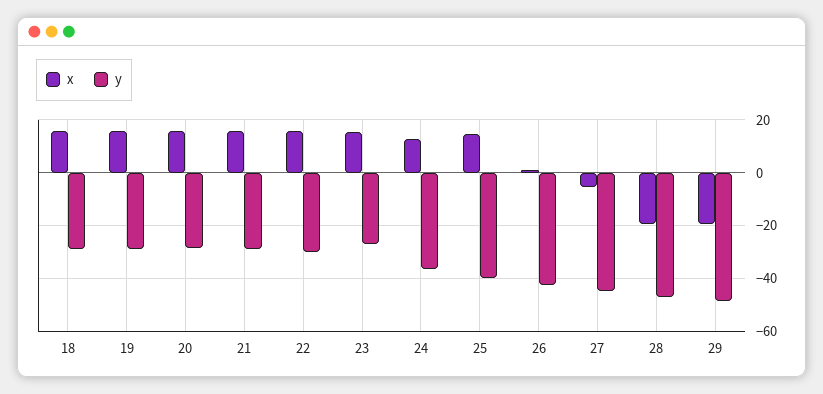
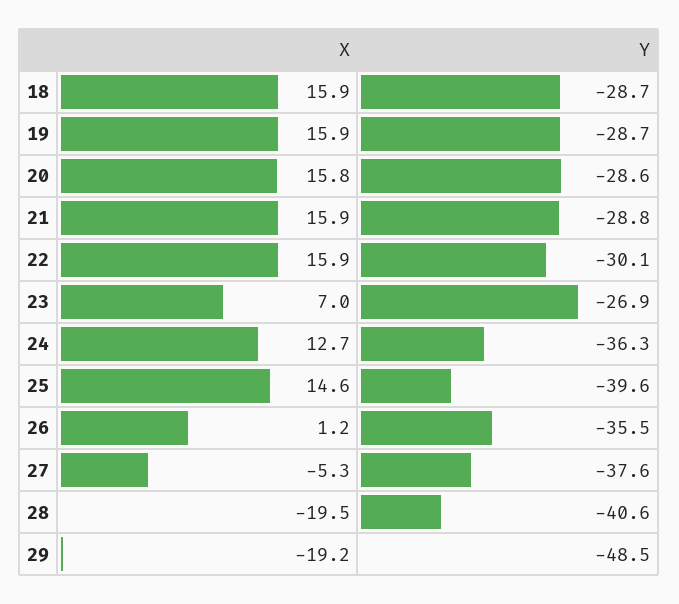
x, 23: 15 -> 7
y, 26: -42.5 -> -35.5
y, 27: -45 -> -37.6
y, 28: -47.5 -> -40.6

